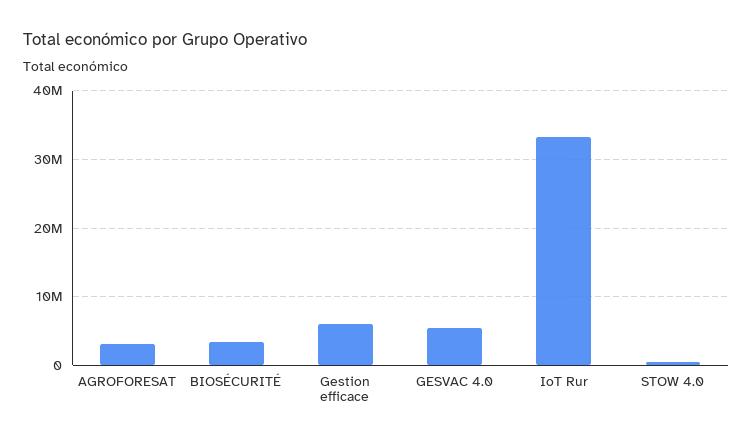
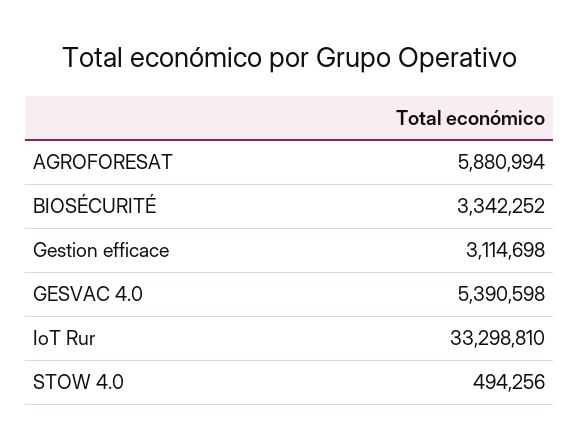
AGROFORESAT: 3000000 -> 5880994
Gestion efficace: 6000000 -> 3114698

